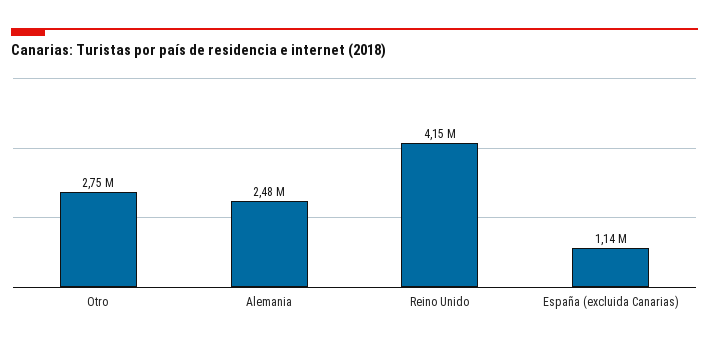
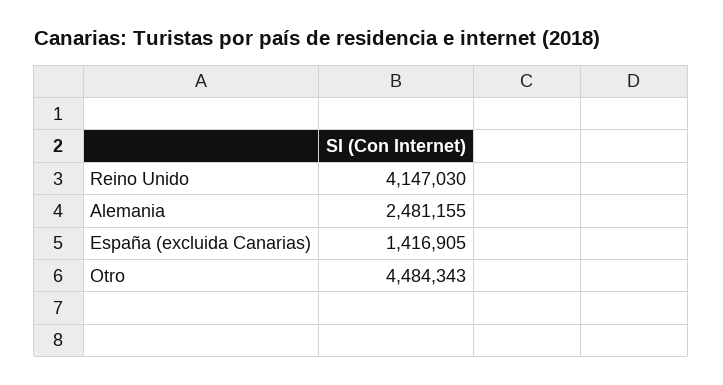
Otro: 2750000 -> 4484343
España (excluida Canarias): 1140000 -> 1416905

